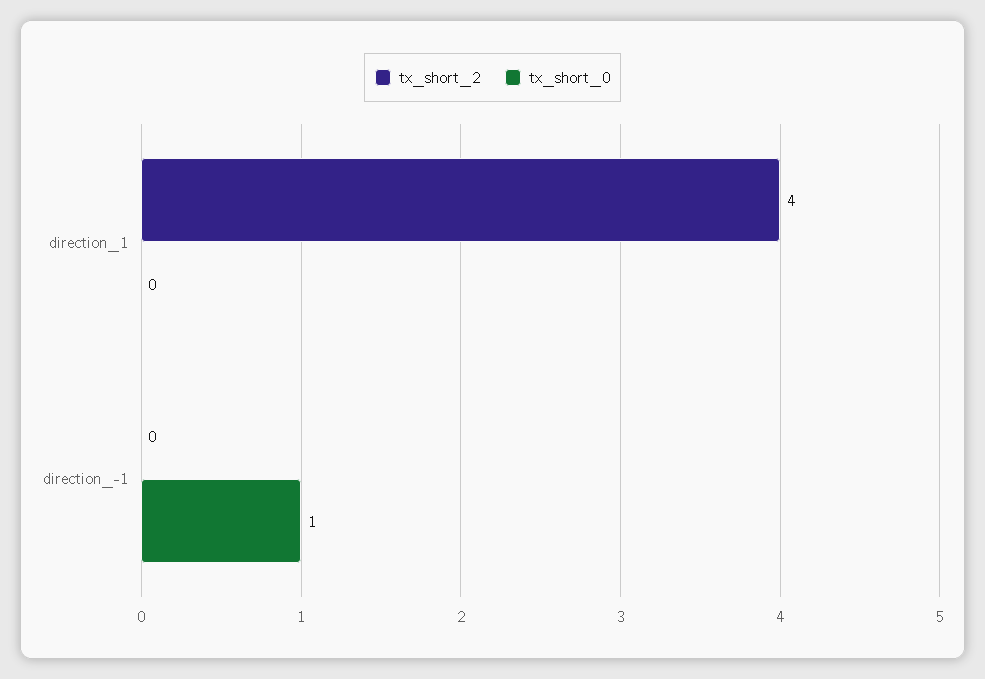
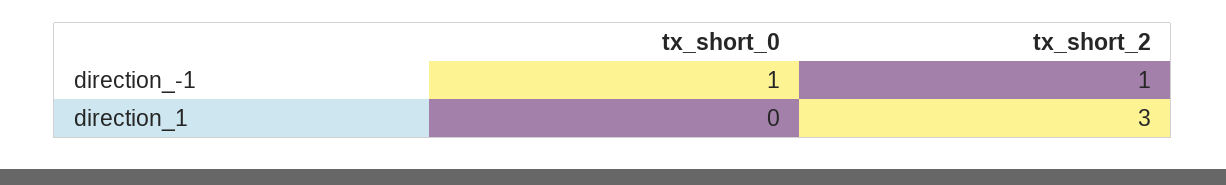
tx_short_2, direction_1: 4 -> 3
tx_short_2, direction_-1: 0 -> 1

